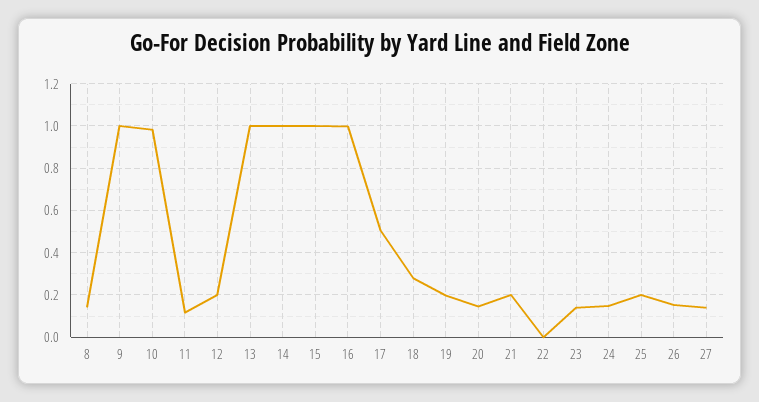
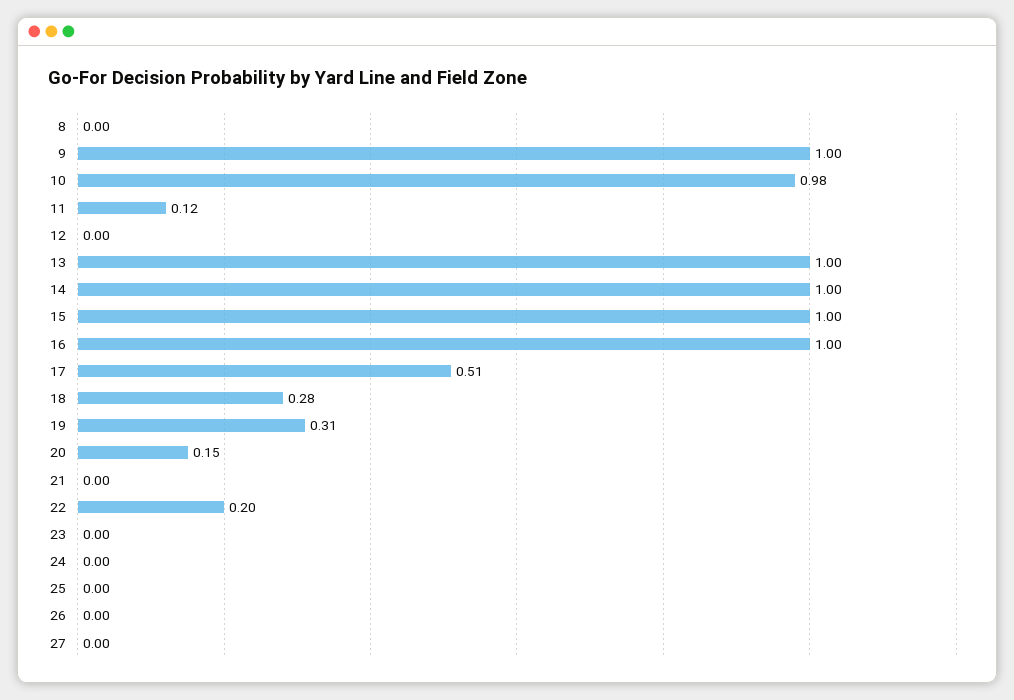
8: 0.15 -> 0
12: 0.2 -> 0
19: 0.2 -> 0.31
21: 0.2 -> 0
22: 0 -> 0.2
23: 0.15 -> 0
24: 0.15 -> 0
25: 0.2 -> 0
26: 0.15 -> 0
27: 0.15 -> 0

